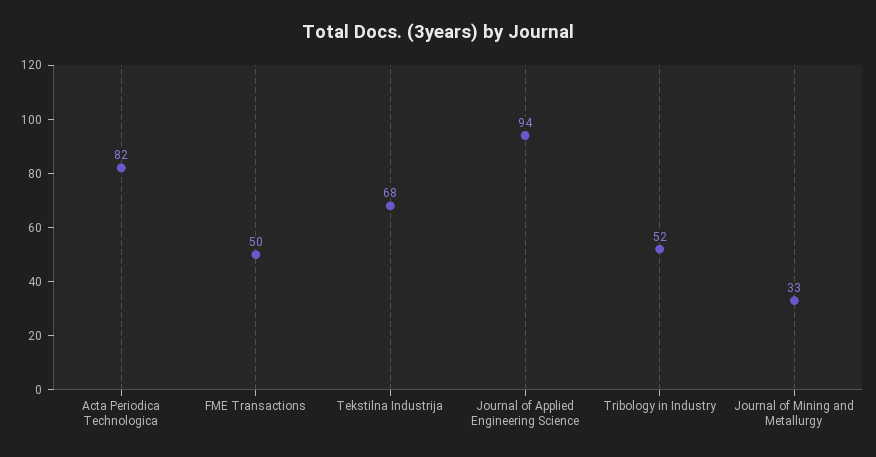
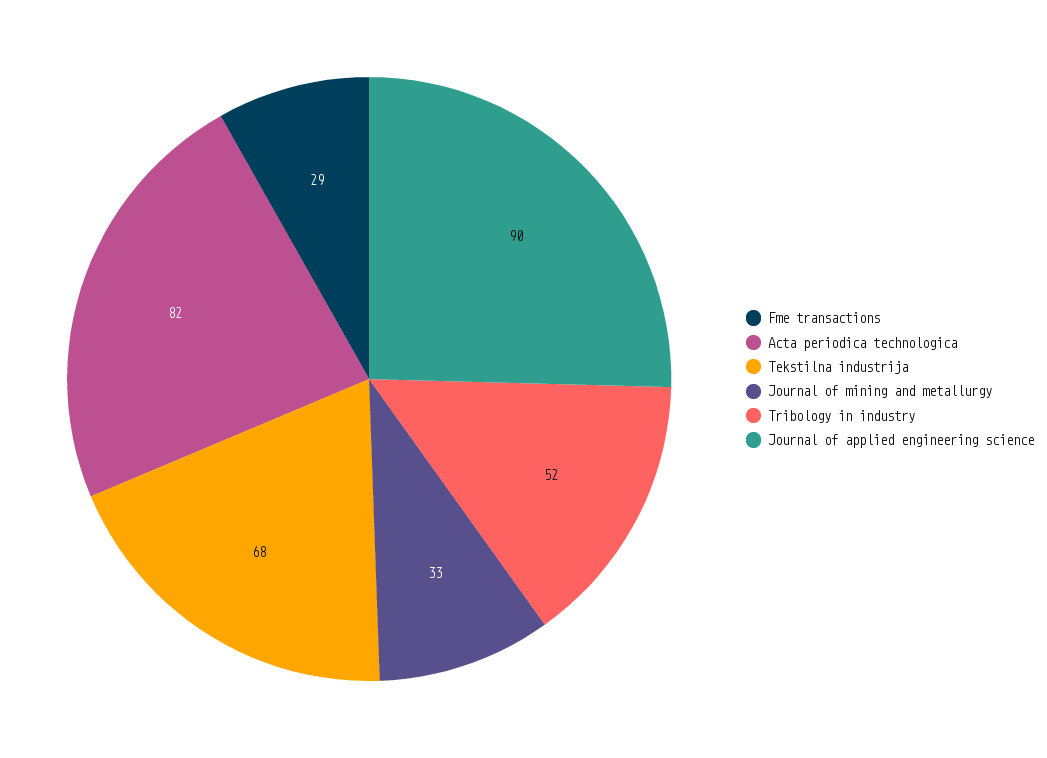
FME Transactions: 50 -> 29
Journal of Applied Engineering Science: 94 -> 90

